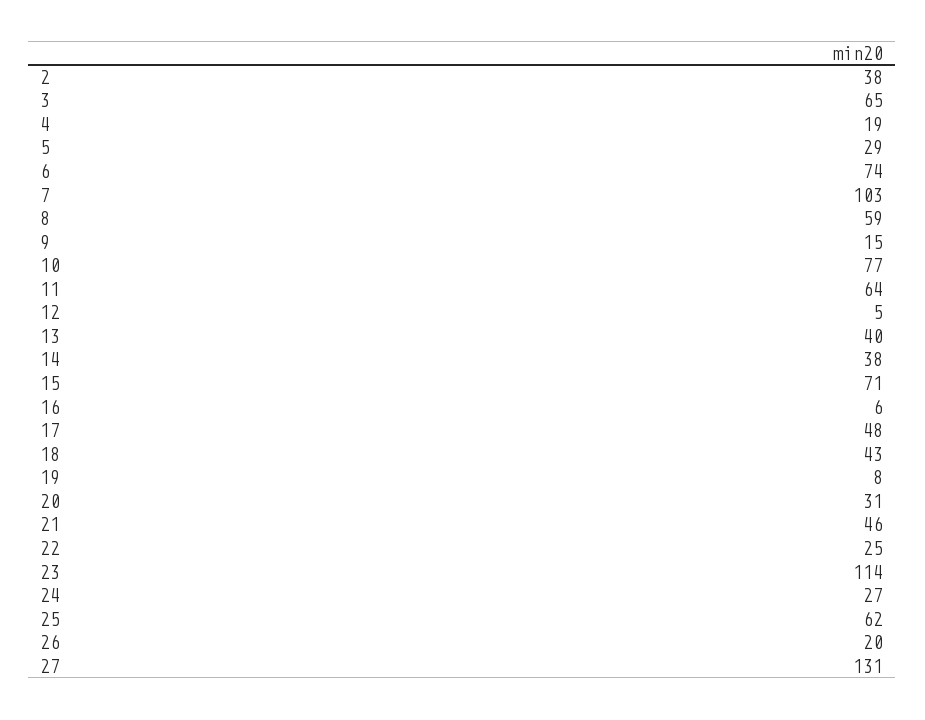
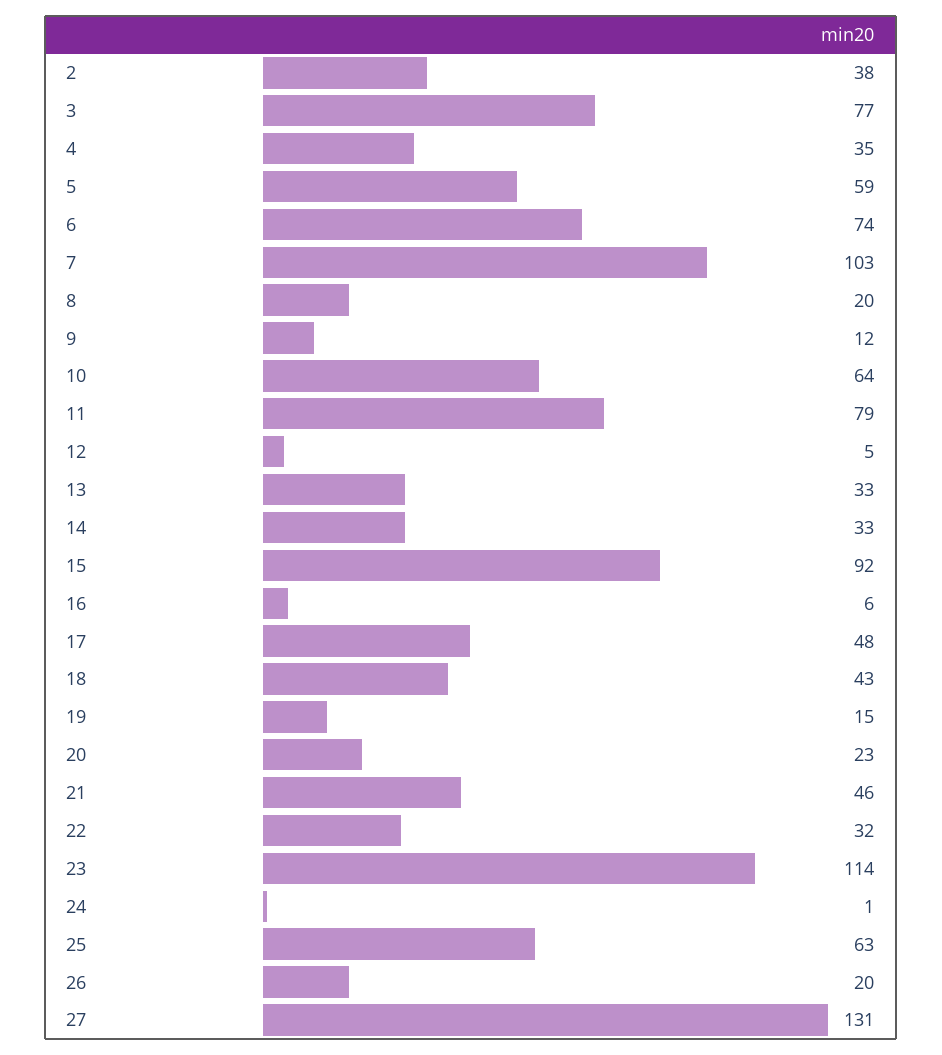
3: 65 -> 77
4: 19 -> 35
5: 29 -> 59
8: 59 -> 20
9: 15 -> 12
10: 77 -> 64
11: 64 -> 79
13: 40 -> 33
14: 38 -> 33
15: 71 -> 92
19: 8 -> 15
20: 31 -> 23
22: 25 -> 32
24: 27 -> 1
25: 62 -> 63

